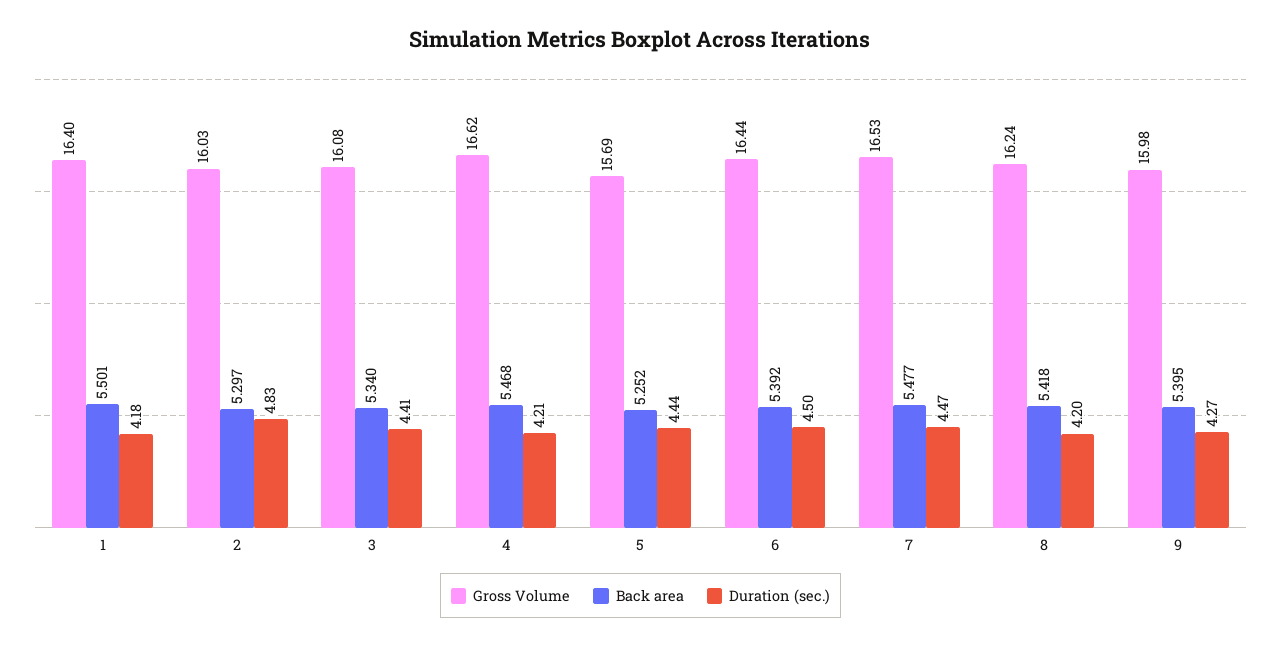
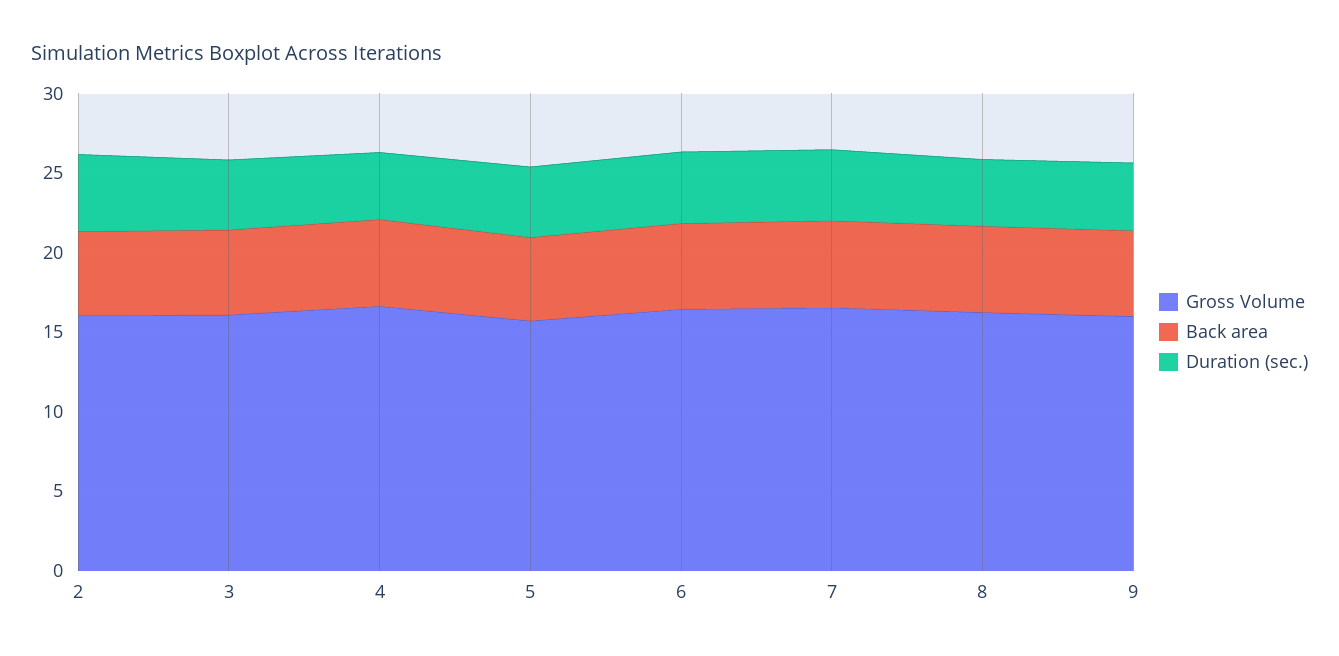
Gross Volume, 1: 16.4 -> none
Back area, 1: 5.501 -> none
Duration (sec.), 1: 4.18 -> none

